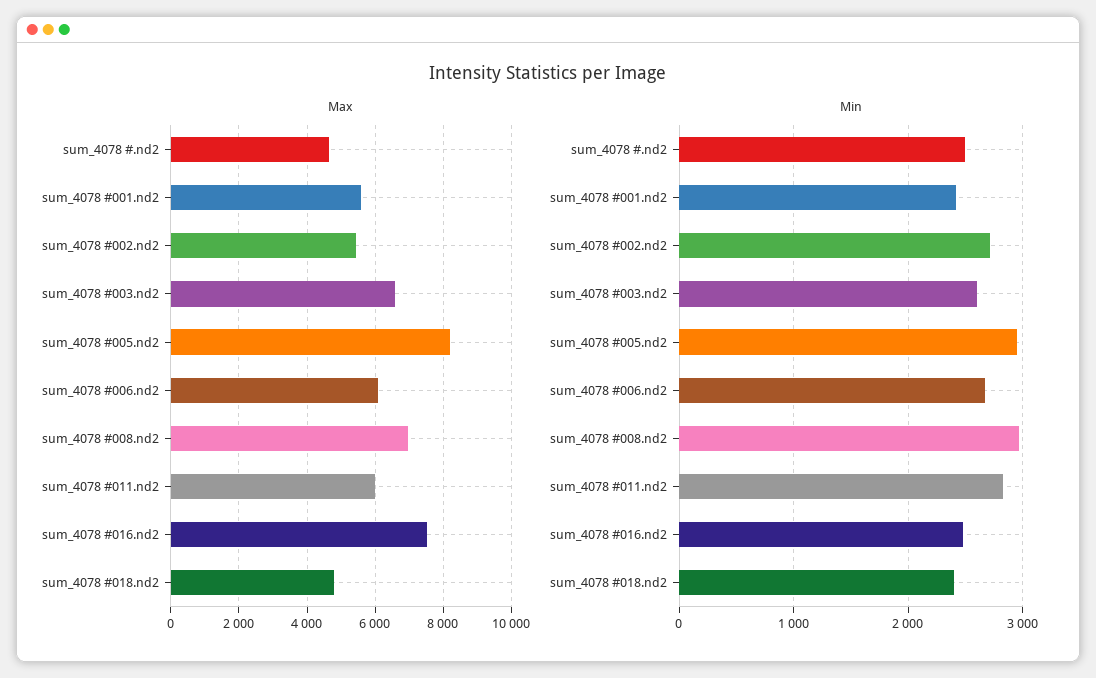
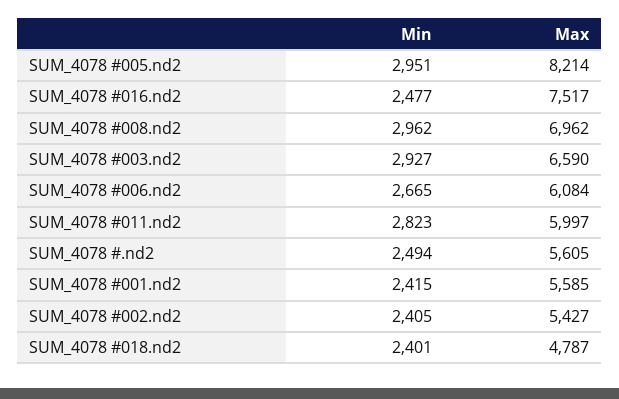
Max, sum_4078 #.nd2: 4600 -> 5605
Min, sum_4078 #002.nd2: 2700 -> 2405
Min, sum_4078 #003.nd2: 2600 -> 2927

